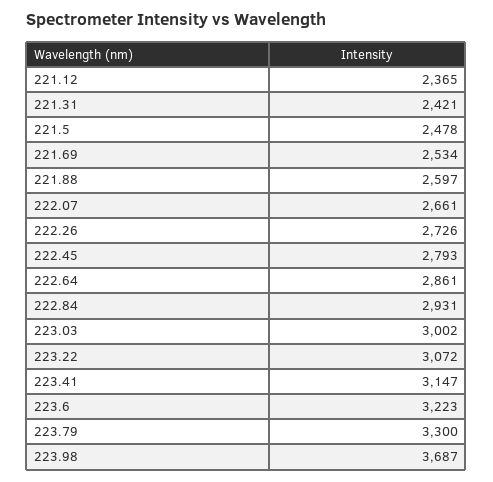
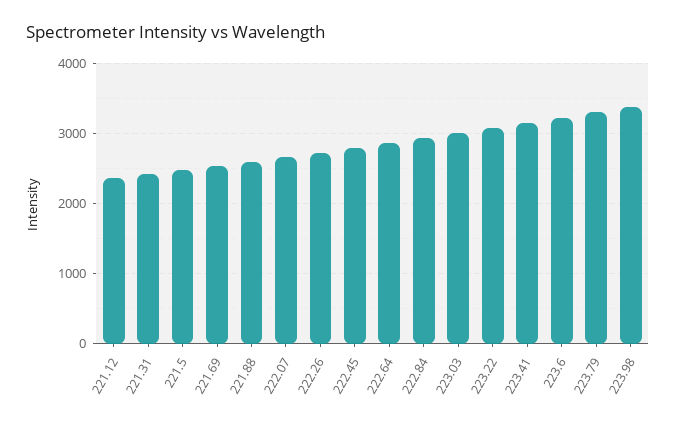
223.98: 3687 -> 3400

